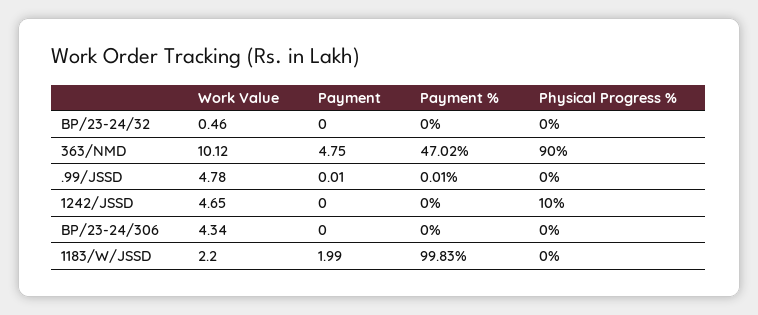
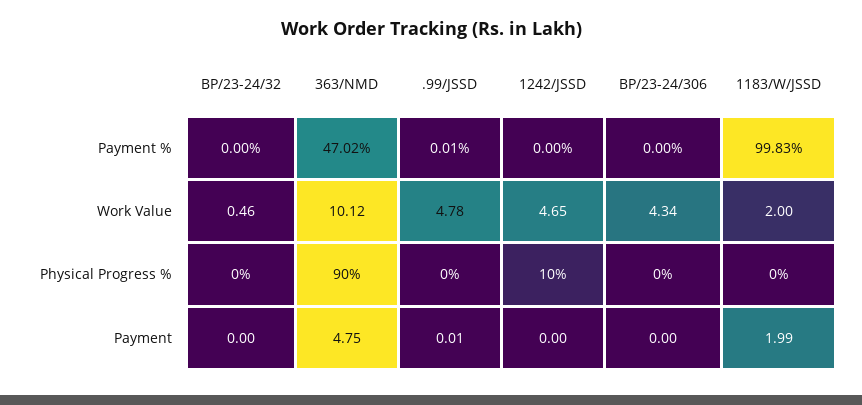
Work Value, 1183/W/JSSD: 2.2 -> 2

